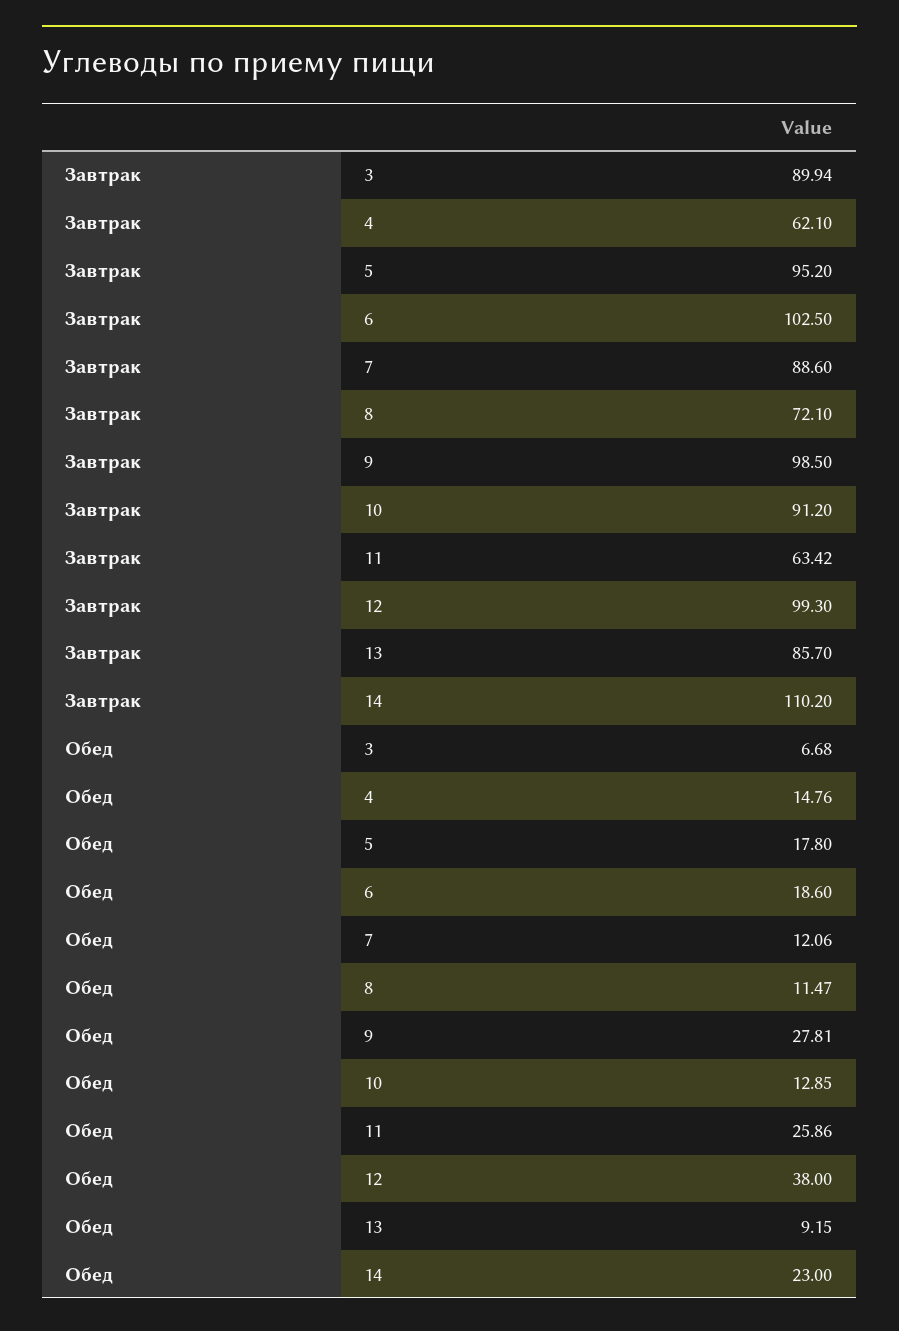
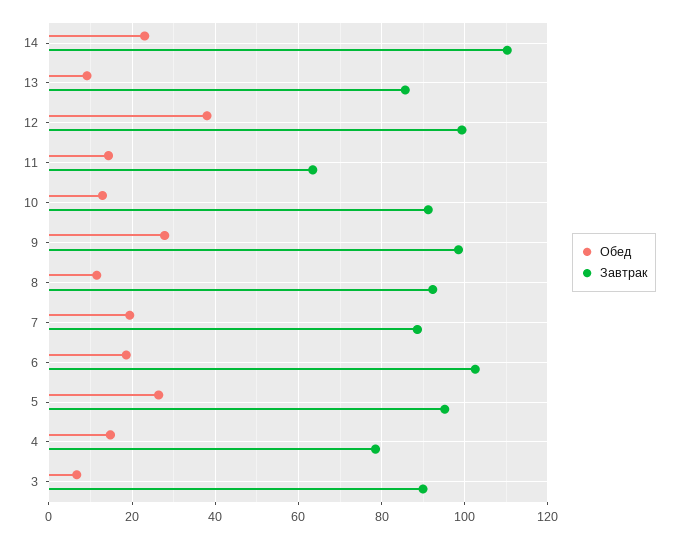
Завтрак, 4: 62.1 -> 78
Завтрак, 8: 72.1 -> 92
Обед, 5: 17.8 -> 26
Обед, 7: 12.06 -> 20
Обед, 11: 25.86 -> 14

